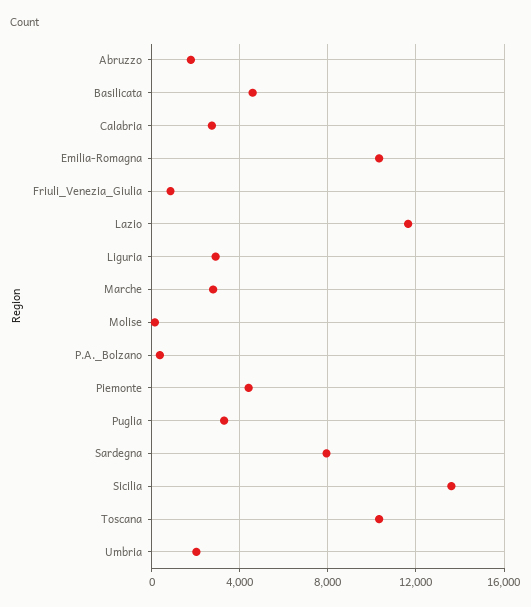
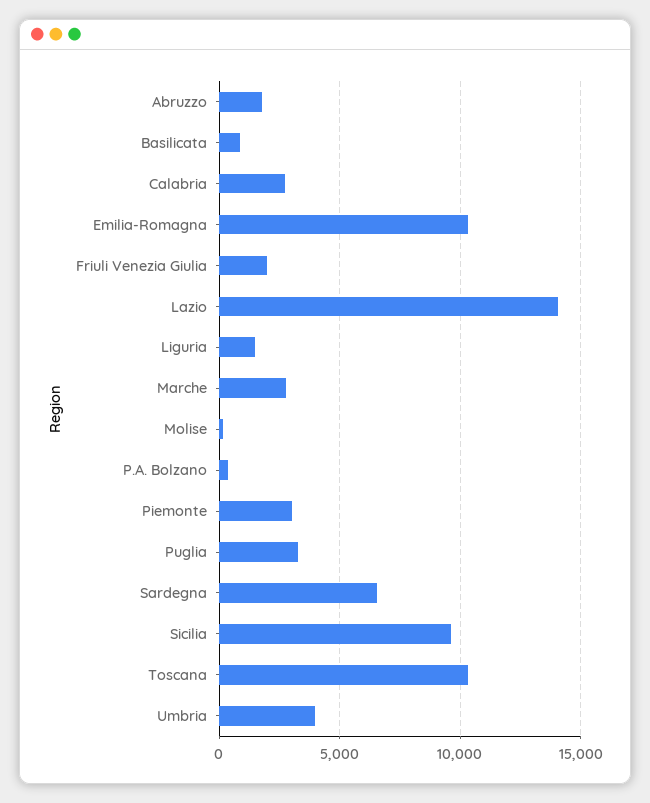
Basilicata: 4500 -> 1000
Friuli_Venezia_Giulia: 1000 -> 2000
Lazio: 11500 -> 14000
Liguria: 3000 -> 1500
Piemonte: 4500 -> 3000
Sardegna: 8000 -> 6500
Sicilia: 13500 -> 9500
Umbria: 2000 -> 4000

